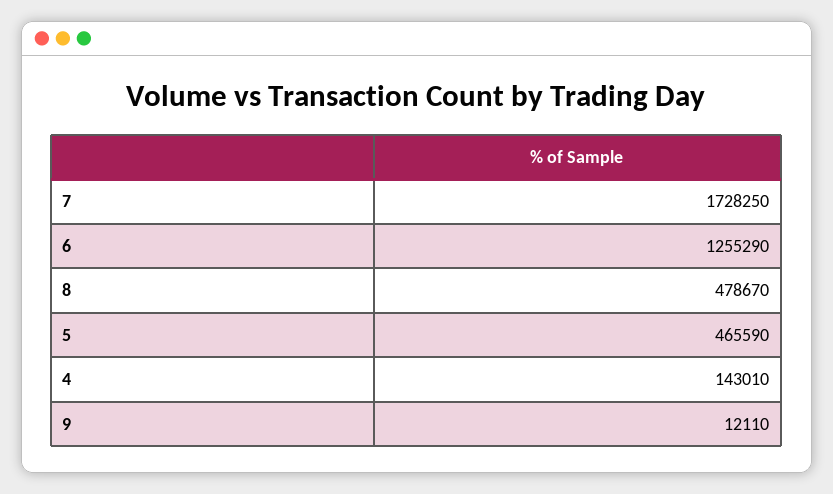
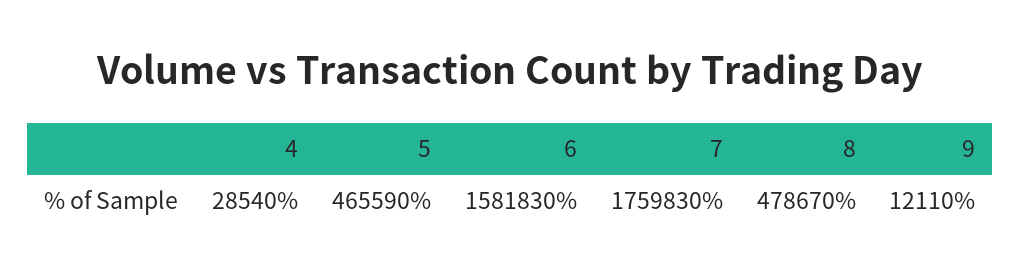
7: 1728250 -> 1759830
6: 1255290 -> 1581830
4: 143010 -> 28540

